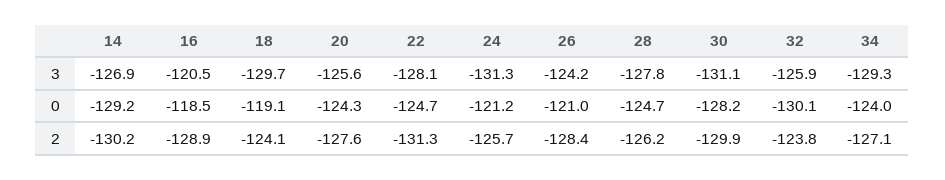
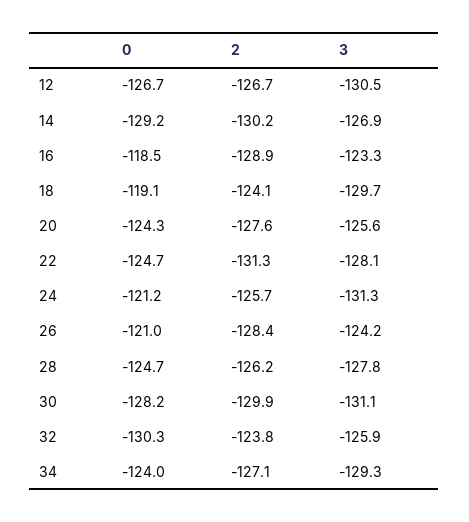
16, 3: -120.5 -> -123.3
32, 0: -130.1 -> -130.3
12, 0: none -> -126.7
12, 2: none -> -126.7
12, 3: none -> -130.5

